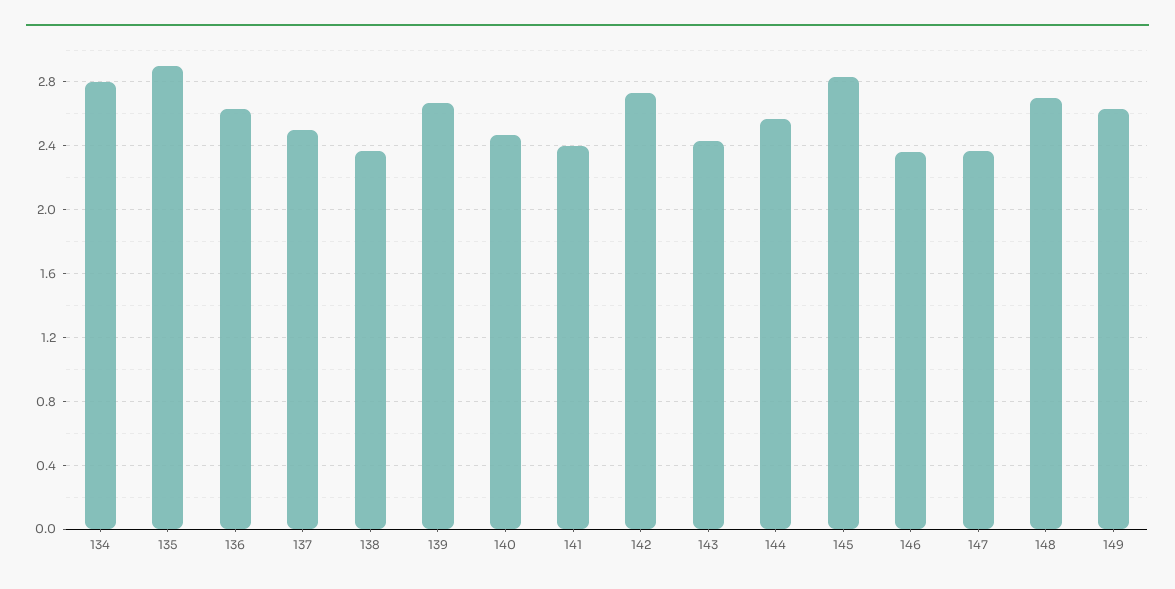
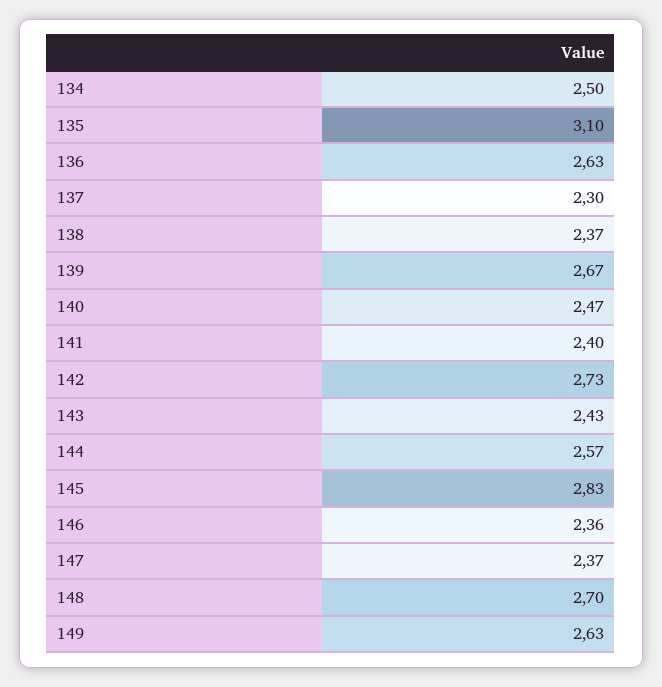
134: 2.8 -> 2.5
135: 2.9 -> 3.1
137: 2.5 -> 2.3

